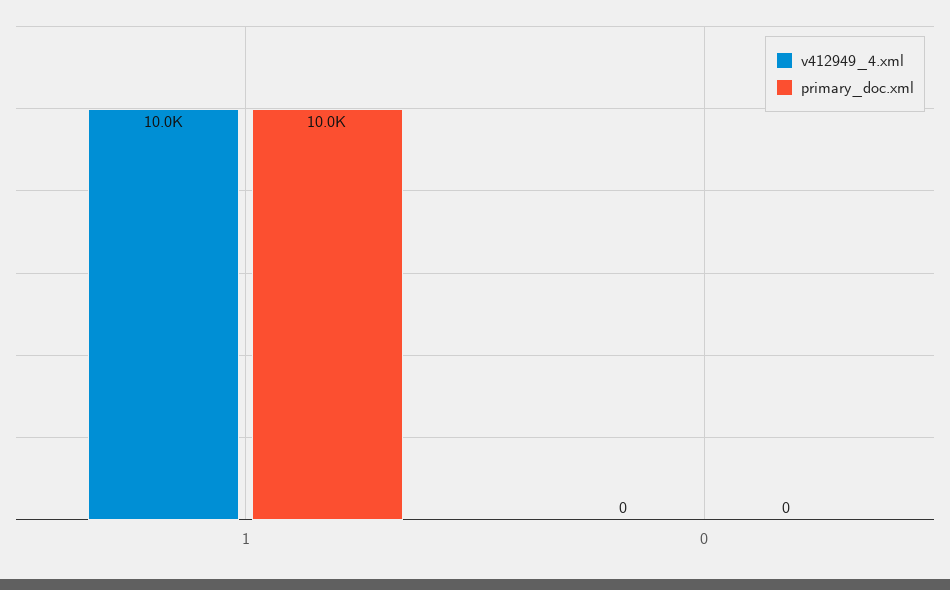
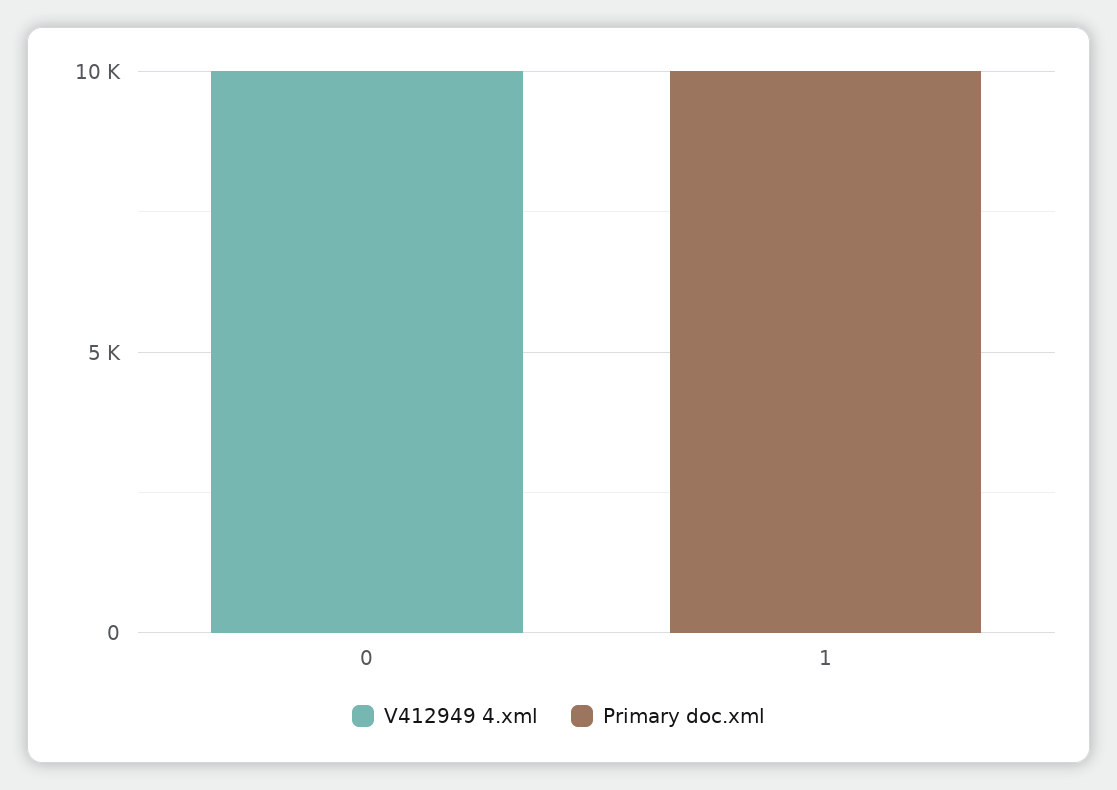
v412949_4.xml, 1: 10000 -> 0
v412949_4.xml, 0: 0 -> 10000

